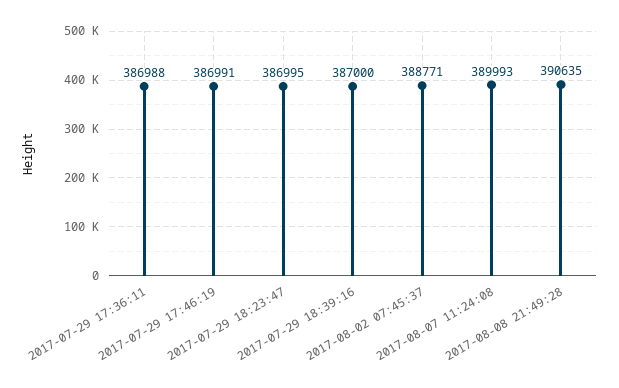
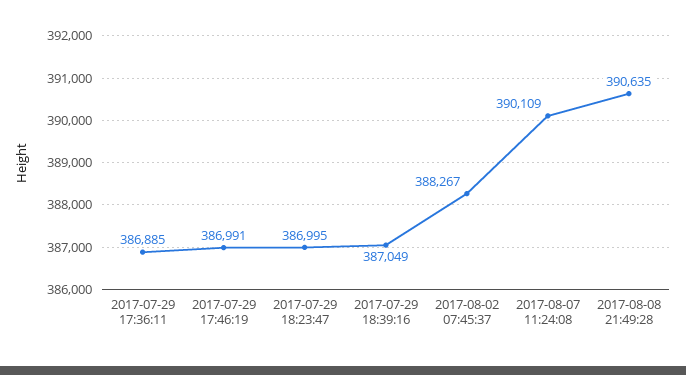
2017-07-29 17:36:11: 386988 -> 386885
2017-07-29 18:39:16: 387000 -> 387049
2017-08-02 07:45:37: 388771 -> 388267
2017-08-07 11:24:08: 389993 -> 390109

